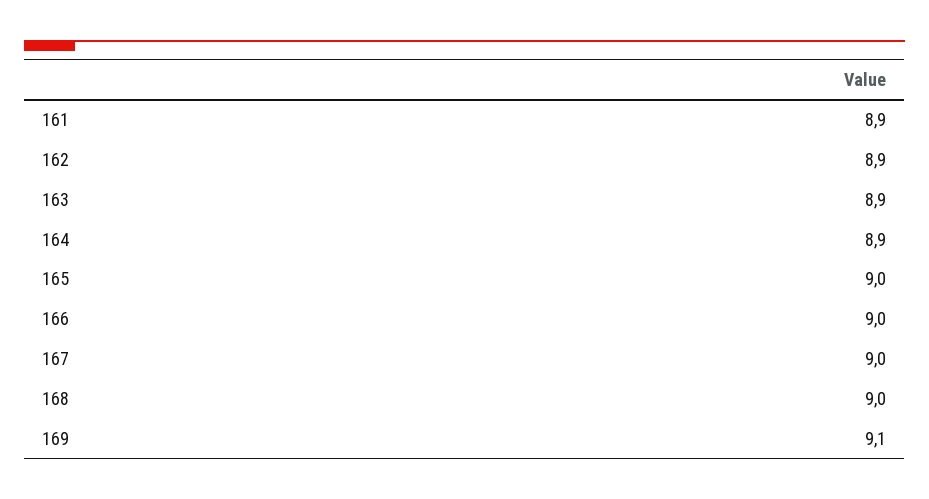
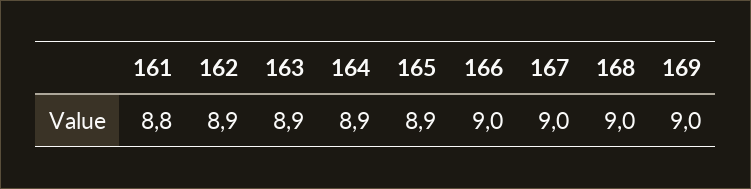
161: 8.9 -> 8.8
165: 9 -> 8.9
169: 9.1 -> 9

